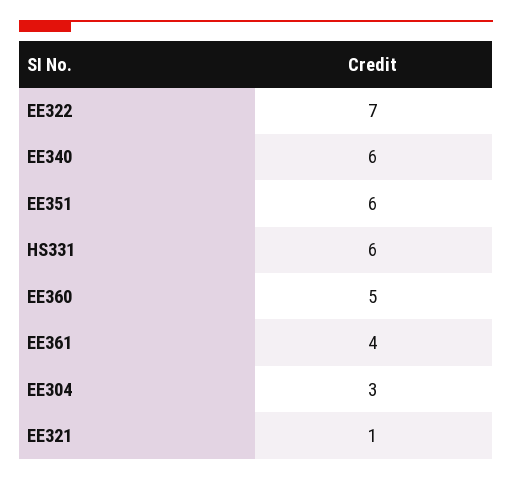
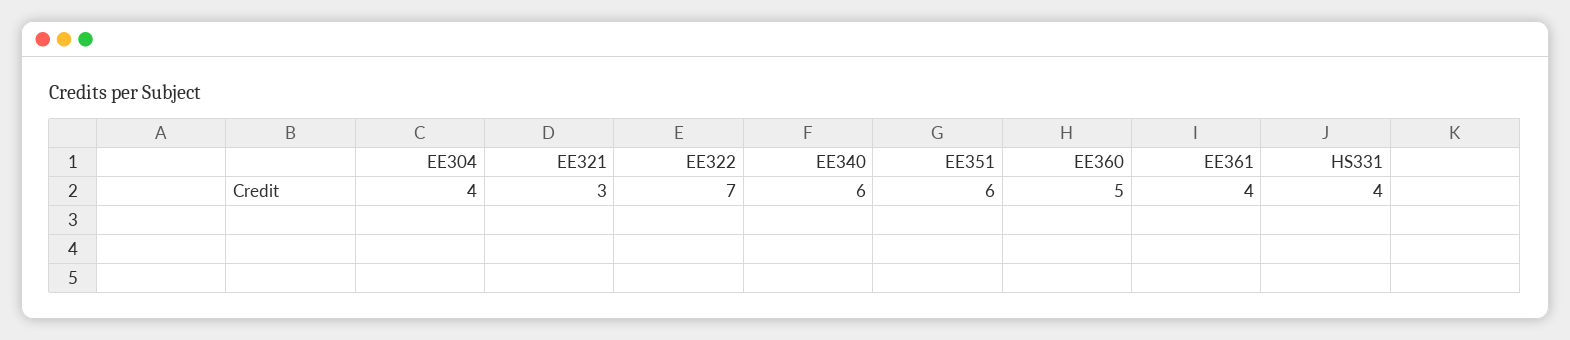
HS331: 6 -> 4
EE304: 3 -> 4
EE321: 1 -> 3

